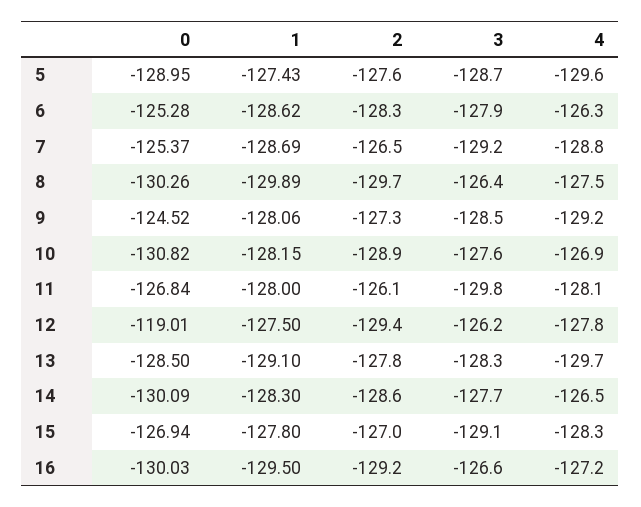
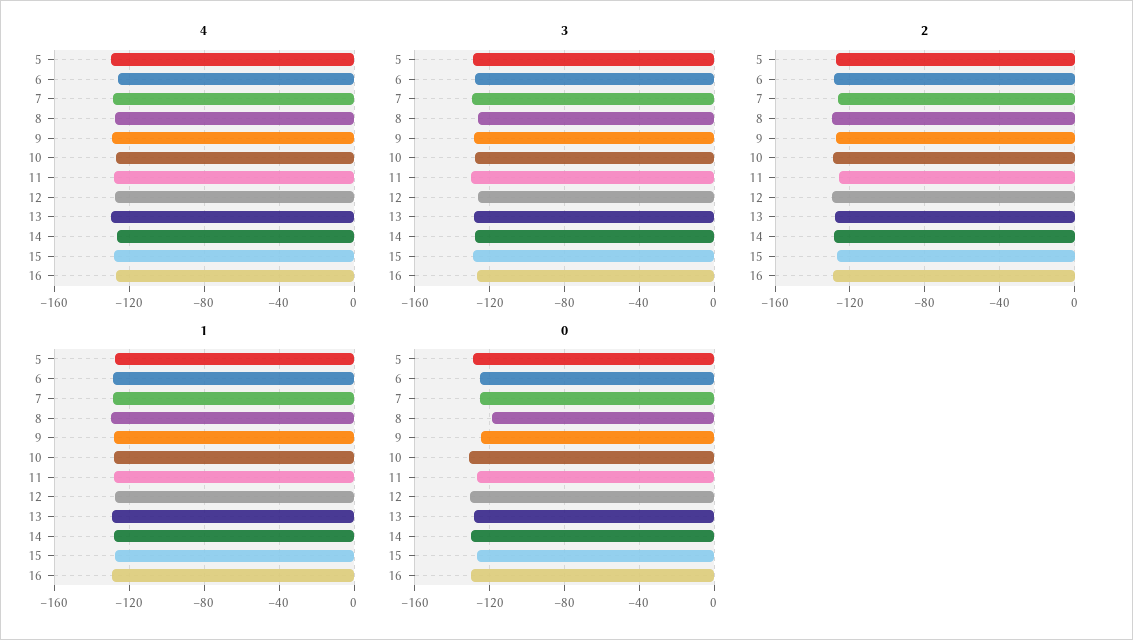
0, 8: -130.26 -> -120
0, 12: -119.01 -> -130

